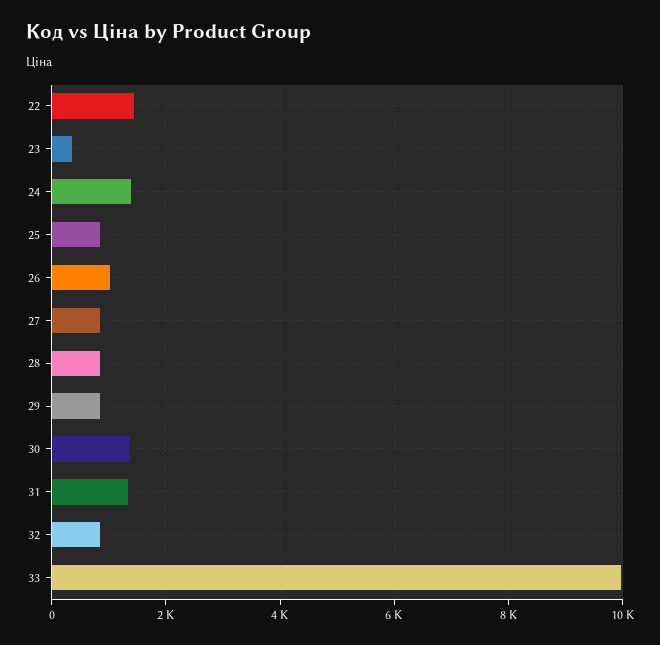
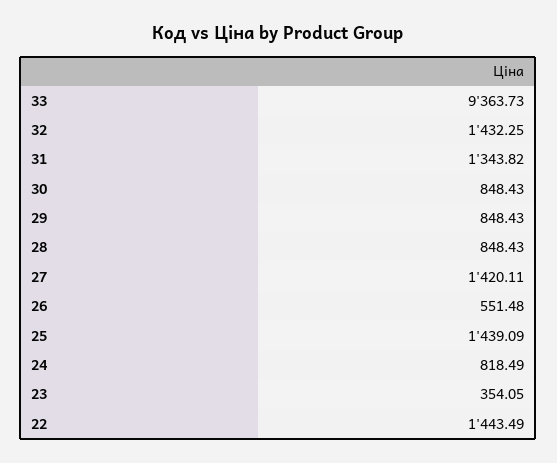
24: 1400 -> 818.49
25: 800 -> 1439.09
26: 1000 -> 551.48
27: 800 -> 1420.11
30: 1400 -> 848.43
32: 800 -> 1432.25
33: 10000 -> 9363.73

